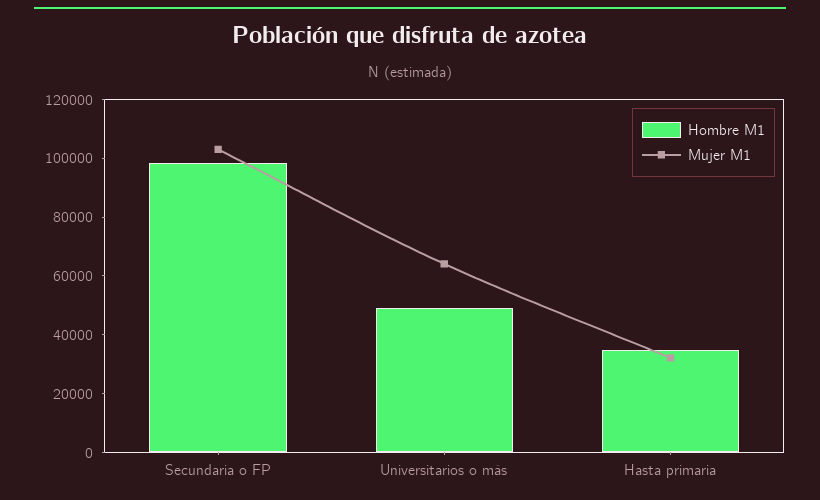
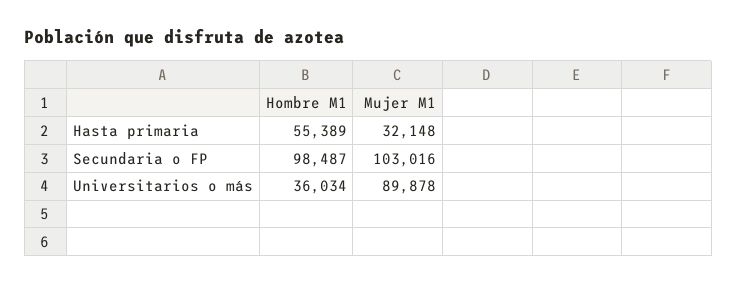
Hombre M1, Universitarios o más: 50000 -> 36034
Mujer M1, Universitarios o más: 65000 -> 89878
Hombre M1, Hasta primaria: 35000 -> 55389

